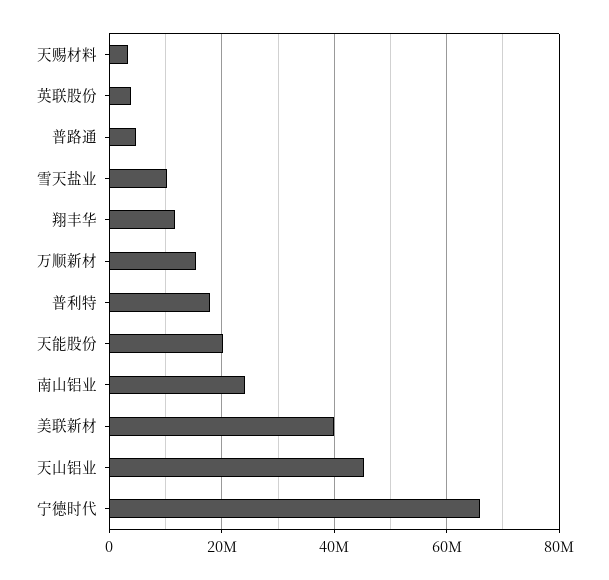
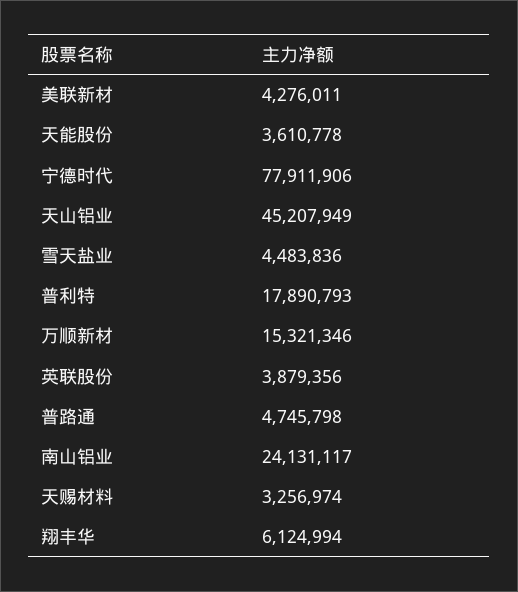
雪天盐业: 10000000 -> 4483836
翔丰华: 12000000 -> 6124994
天能股份: 20000000 -> 3610778
美联新材: 40000000 -> 4276011
宁德时代: 66000000 -> 77911906

